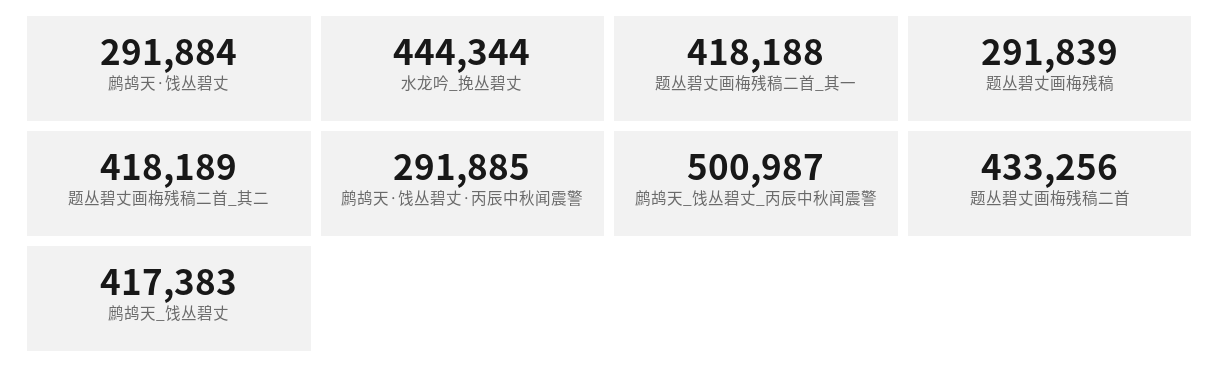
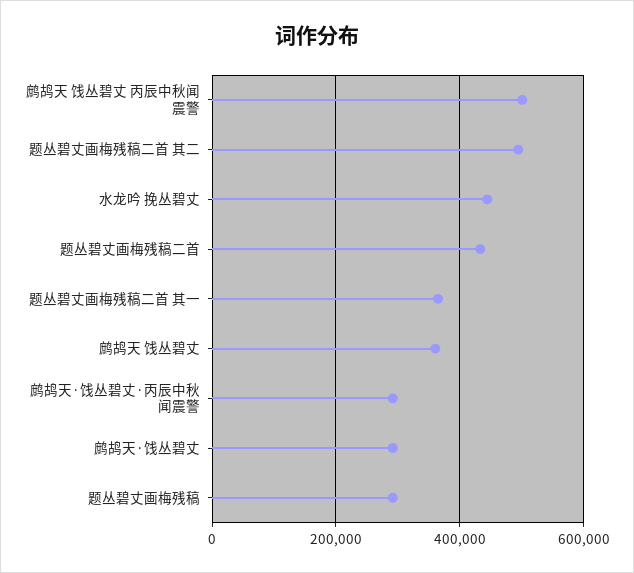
题丛碧丈画梅残稿二首_其一: 418188 -> 360000
题丛碧丈画梅残稿二首_其二: 418189 -> 500000
鹧鸪天_饯丛碧丈: 417383 -> 360000

